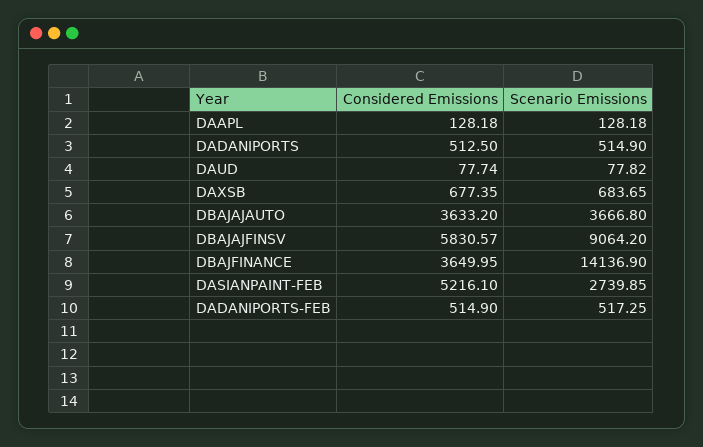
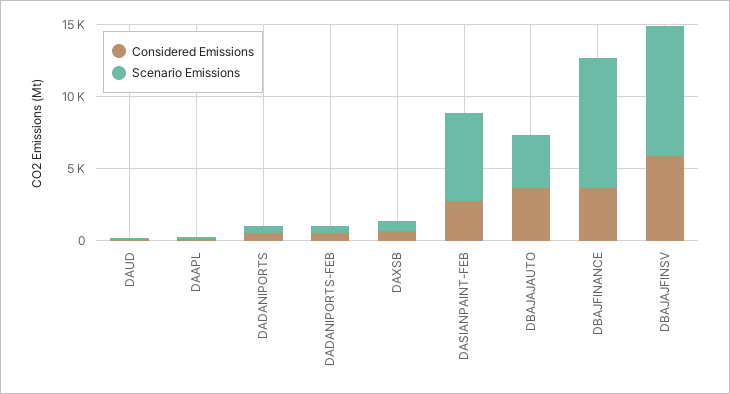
Scenario Emissions, DBAJFINANCE: 14136.9 -> 9000
Considered Emissions, DASIANPAINT-FEB: 5216.1 -> 3000
Scenario Emissions, DASIANPAINT-FEB: 2739.85 -> 6000

